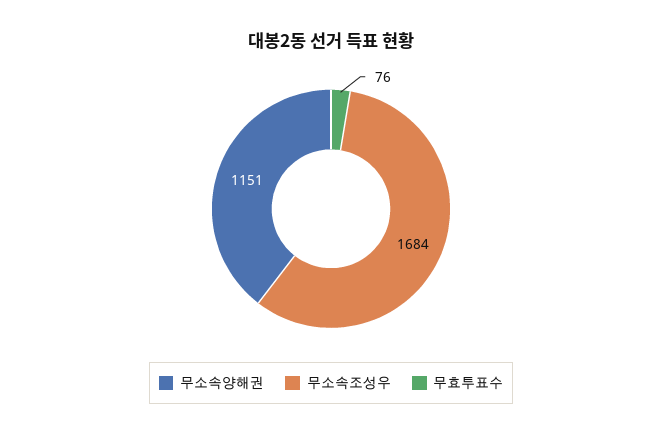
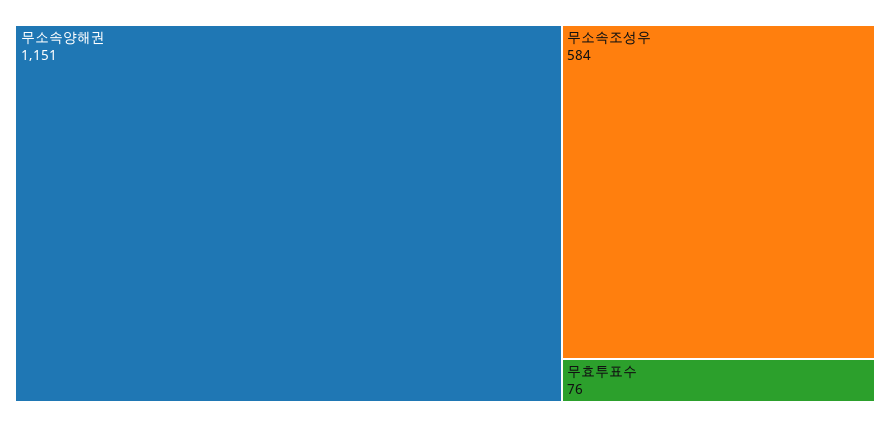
무소속조성우: 1684 -> 584

